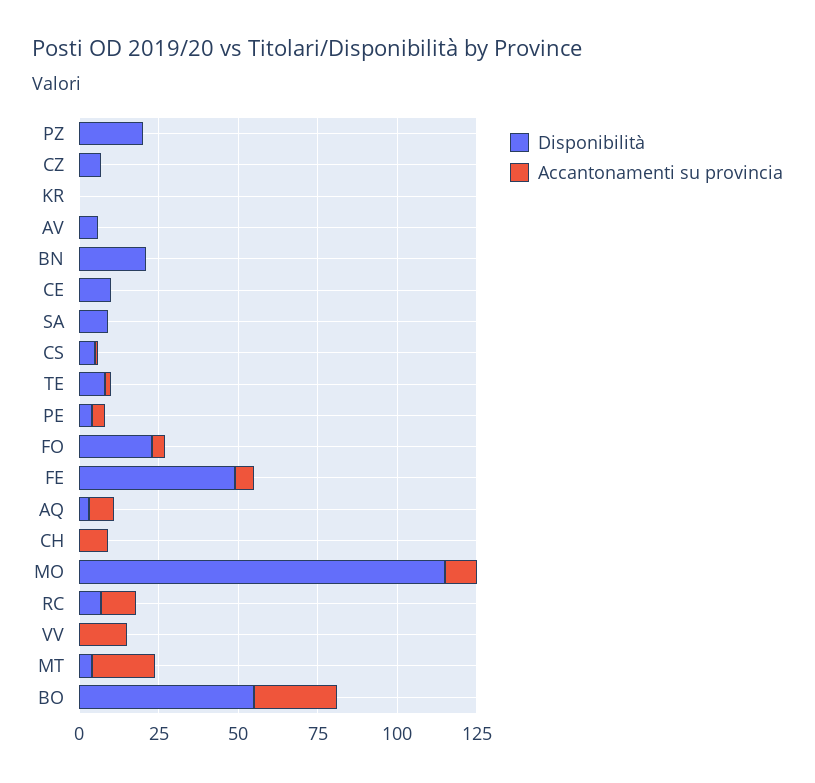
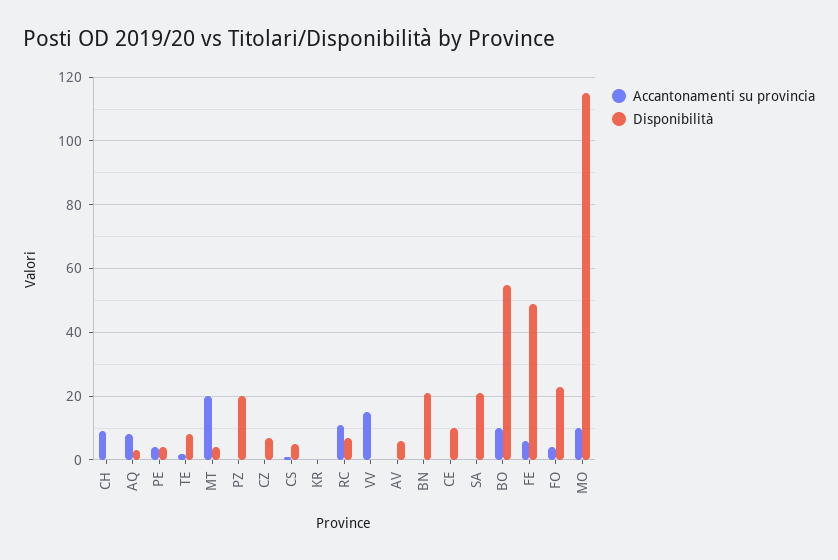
Disponibilità, SA: 10 -> 20
Accantonamenti su provincia, BO: 25 -> 10

